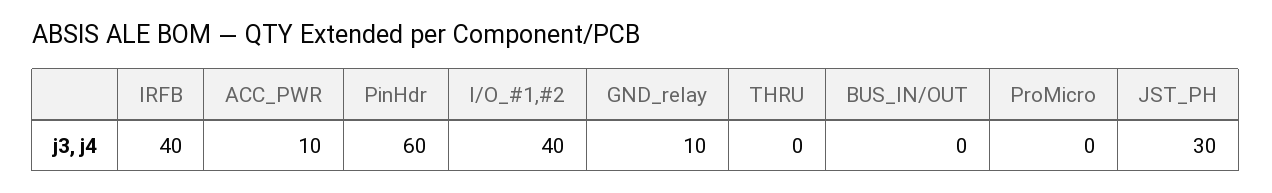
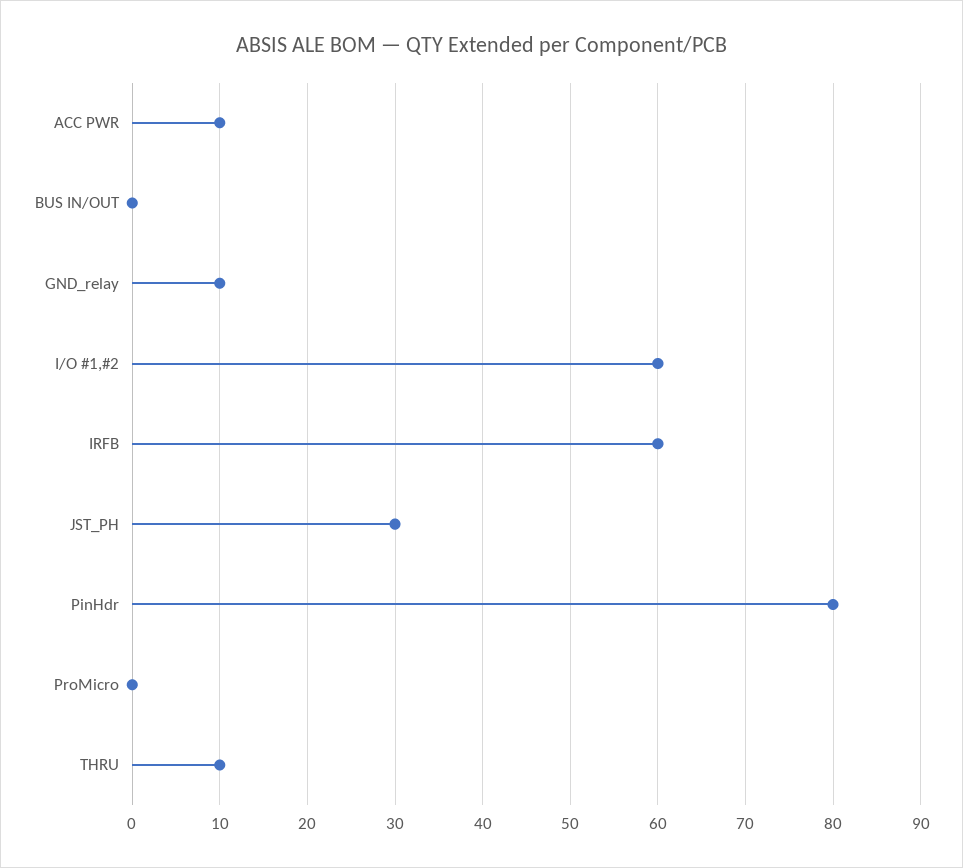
IRFB: 40 -> 60
PinHdr: 60 -> 80
I/O_#1,#2: 40 -> 60
THRU: 0 -> 10

